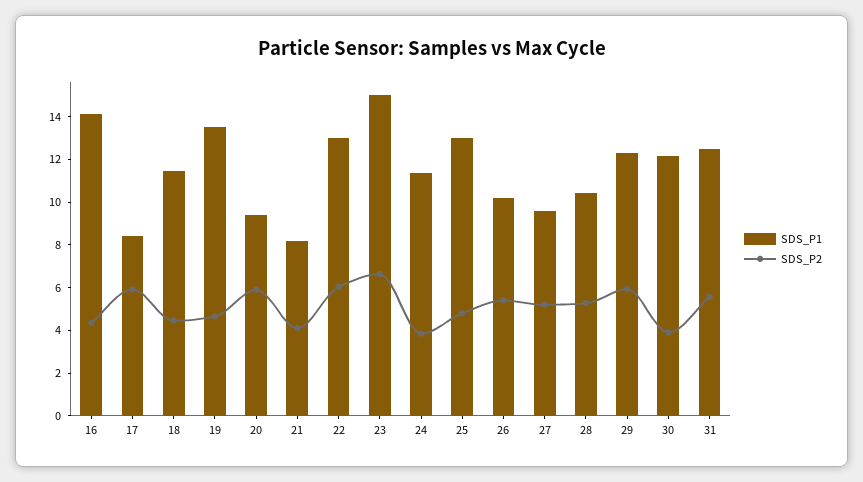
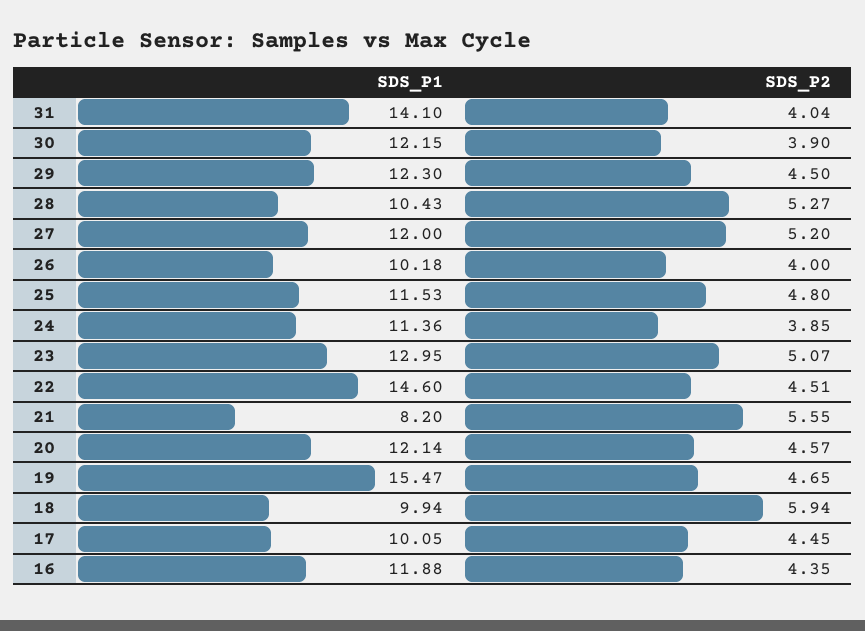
SDS_P1, 16: 14 -> 11.88
SDS_P1, 17: 8.5 -> 10.05
SDS_P2, 17: 6 -> 4.45
SDS_P1, 18: 11.5 -> 9.94
SDS_P2, 18: 4.5 -> 5.94
SDS_P1, 19: 13.5 -> 15.47
SDS_P1, 20: 9.5 -> 12.14
SDS_P2, 20: 6 -> 4.57
SDS_P2, 21: 4 -> 5.55
SDS_P1, 22: 13 -> 14.6
SDS_P2, 22: 6 -> 4.51
SDS_P1, 23: 15 -> 12.95
SDS_P2, 23: 6.5 -> 5.07
SDS_P1, 25: 13 -> 11.53
SDS_P2, 26: 5.5 -> 4
SDS_P1, 27: 9.5 -> 12
SDS_P2, 29: 6 -> 4.5
SDS_P1, 31: 12.5 -> 14.1
SDS_P2, 31: 5.5 -> 4.04

